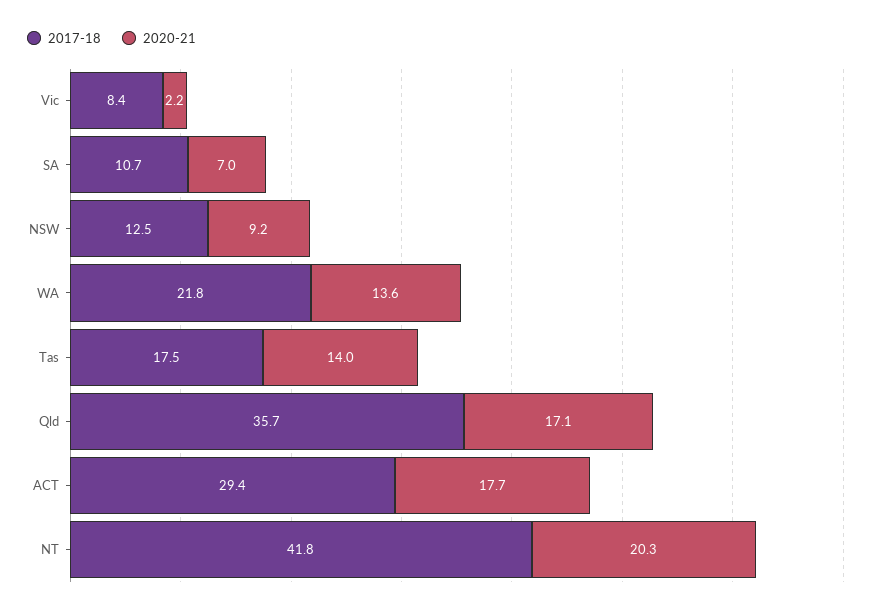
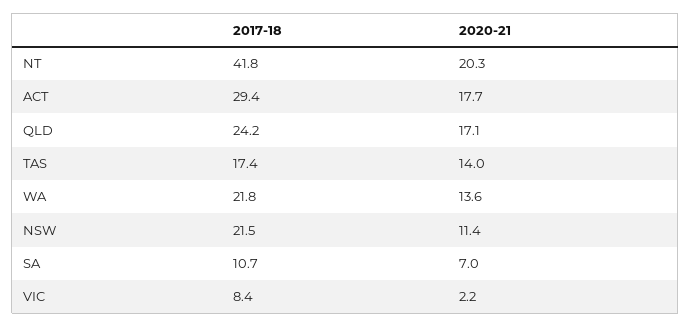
2017-18, NSW: 12.5 -> 21.5
2020-21, NSW: 9.2 -> 11.4
2017-18, Tas: 17.5 -> 17.4
2017-18, Qld: 35.7 -> 24.2

